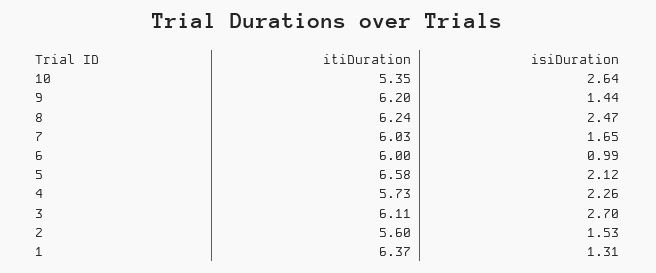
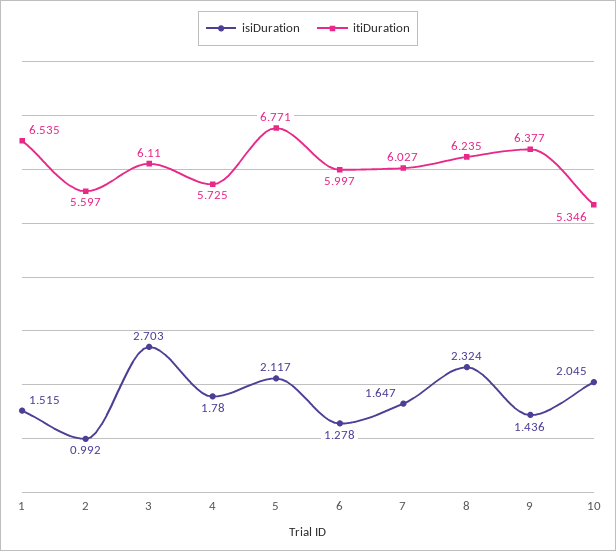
isiDuration, 10: 2.64 -> 2.045
itiDuration, 9: 6.2 -> 6.377
isiDuration, 8: 2.47 -> 2.324
isiDuration, 6: 0.99 -> 1.278
itiDuration, 5: 6.58 -> 6.771
isiDuration, 4: 2.26 -> 1.78
isiDuration, 2: 1.53 -> 0.992
itiDuration, 1: 6.37 -> 6.535
isiDuration, 1: 1.31 -> 1.515

